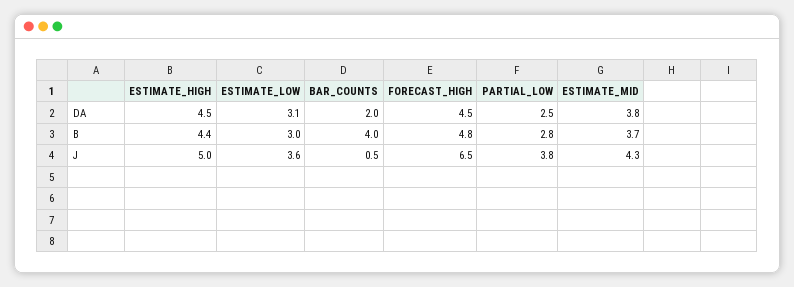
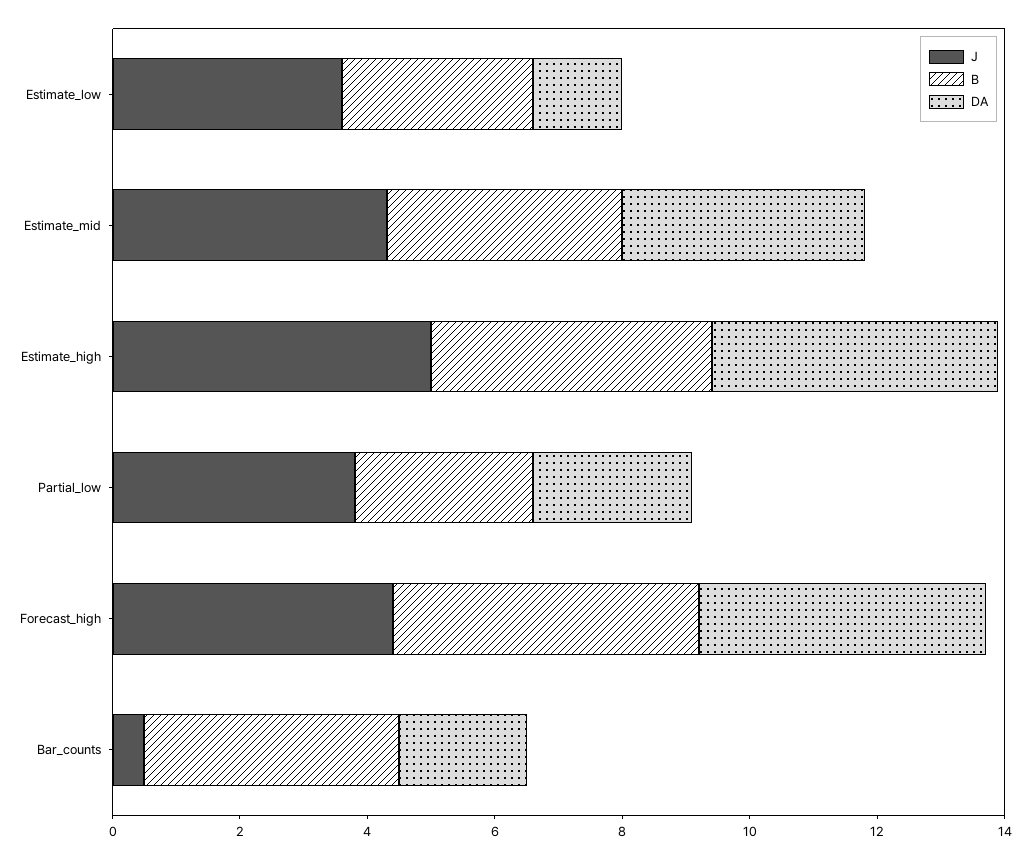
DA, ESTIMATE_LOW: 3.1 -> 1.5
J, FORECAST_HIGH: 6.5 -> 4.5

